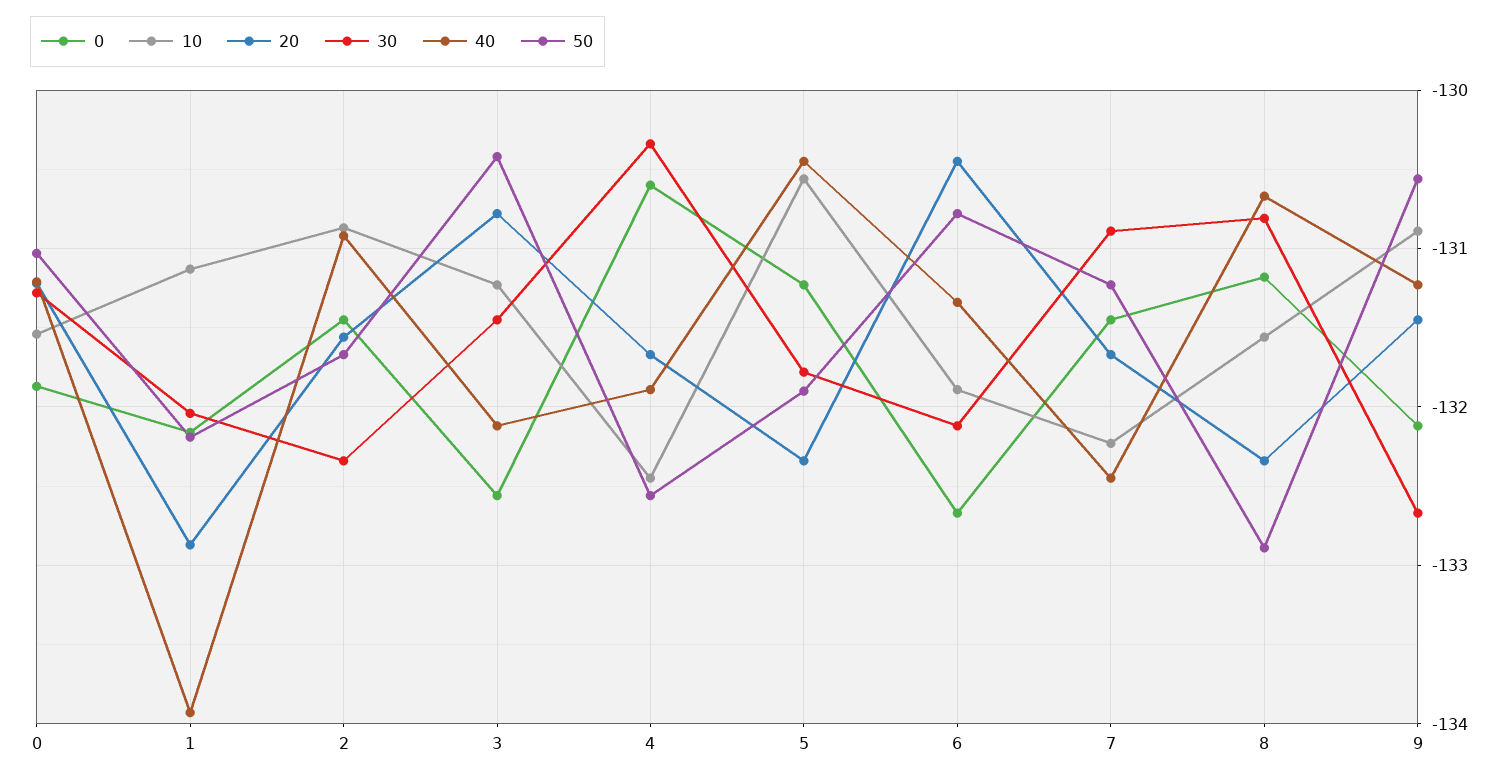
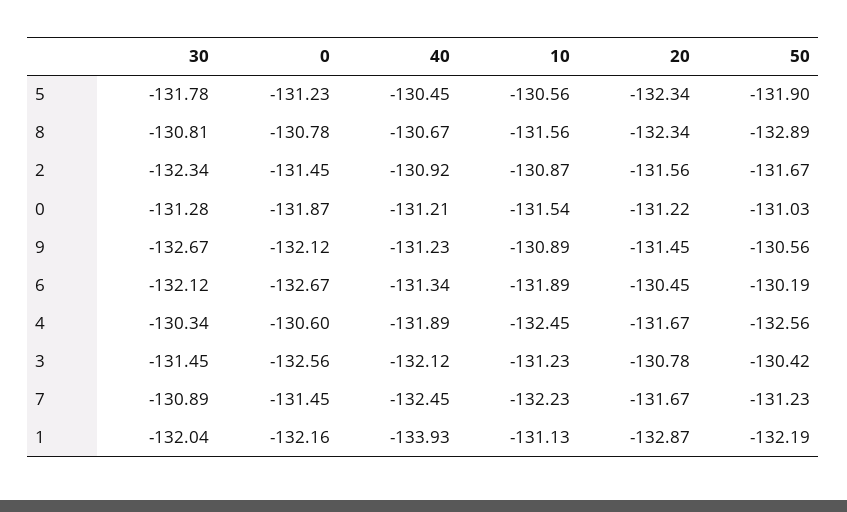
50, 6: -130.8 -> -130.19
0, 8: -131.2 -> -130.78

